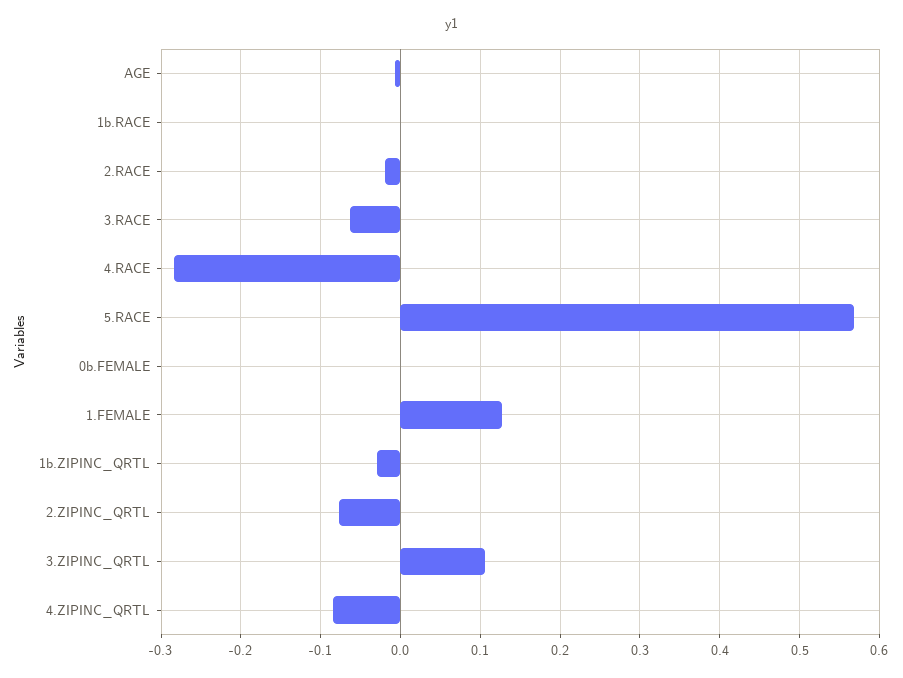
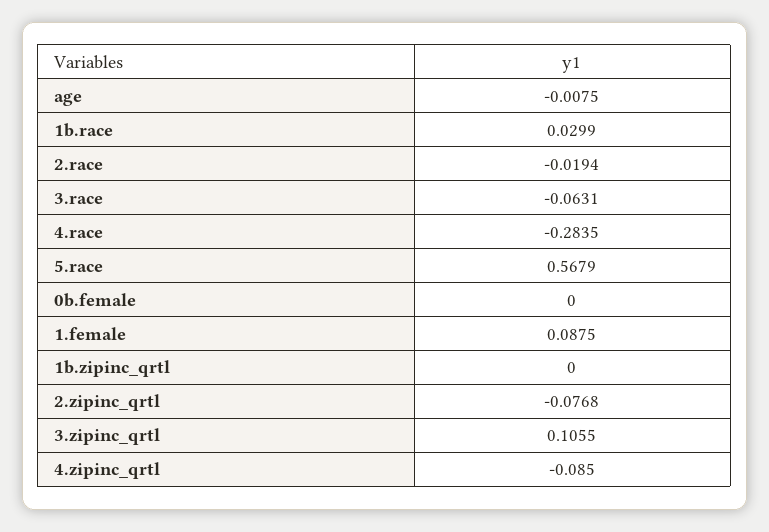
1b.RACE: 0 -> 0.0299
1.FEMALE: 0.13 -> 0.0875
1b.ZIPINC_QRTL: -0.03 -> 0

